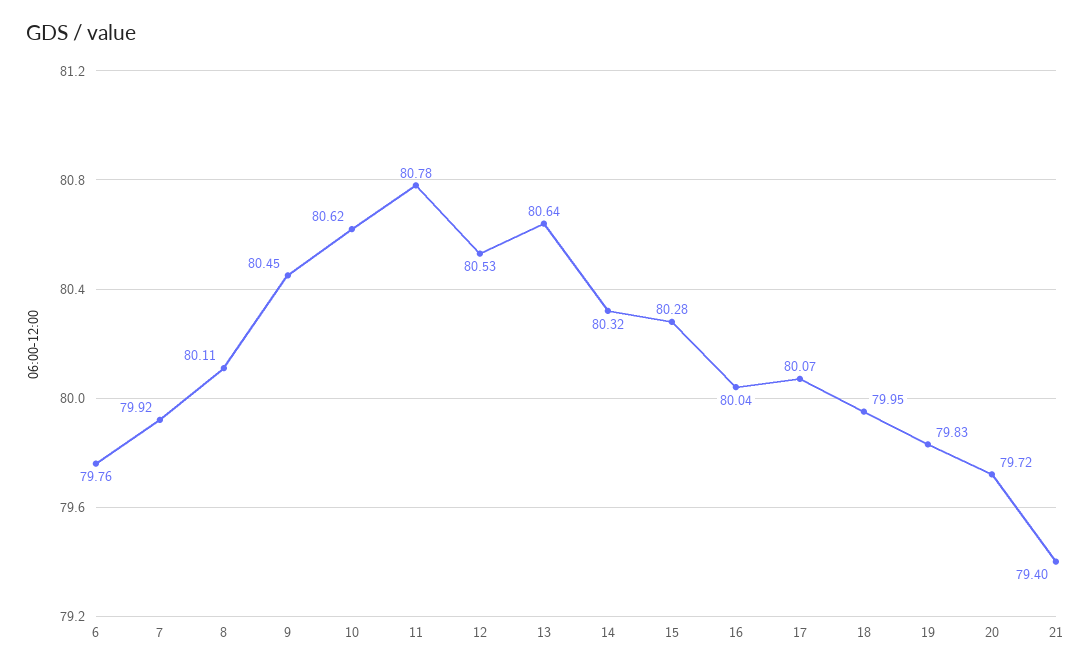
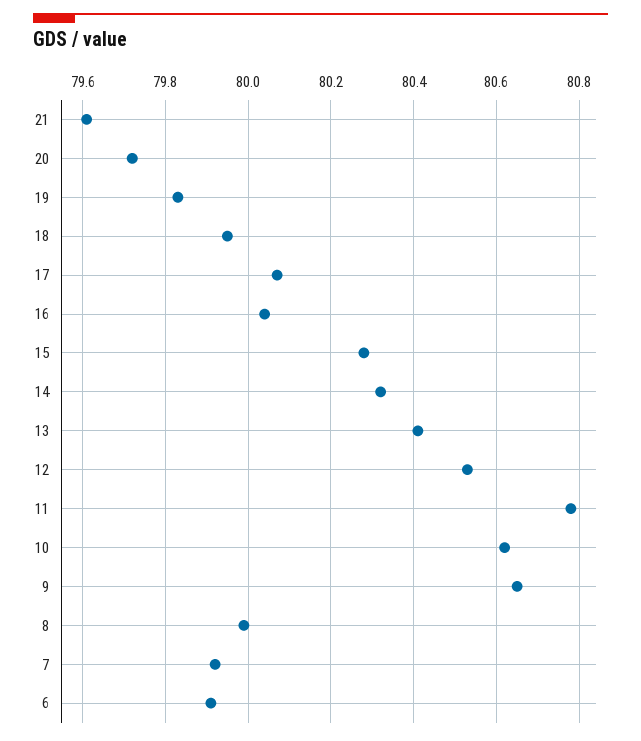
6: 79.76 -> 79.9
8: 80.11 -> 80
9: 80.45 -> 80.65
13: 80.64 -> 80.4
21: 79.4 -> 79.6

